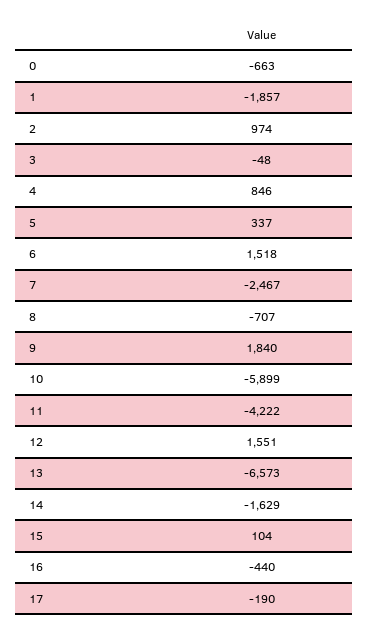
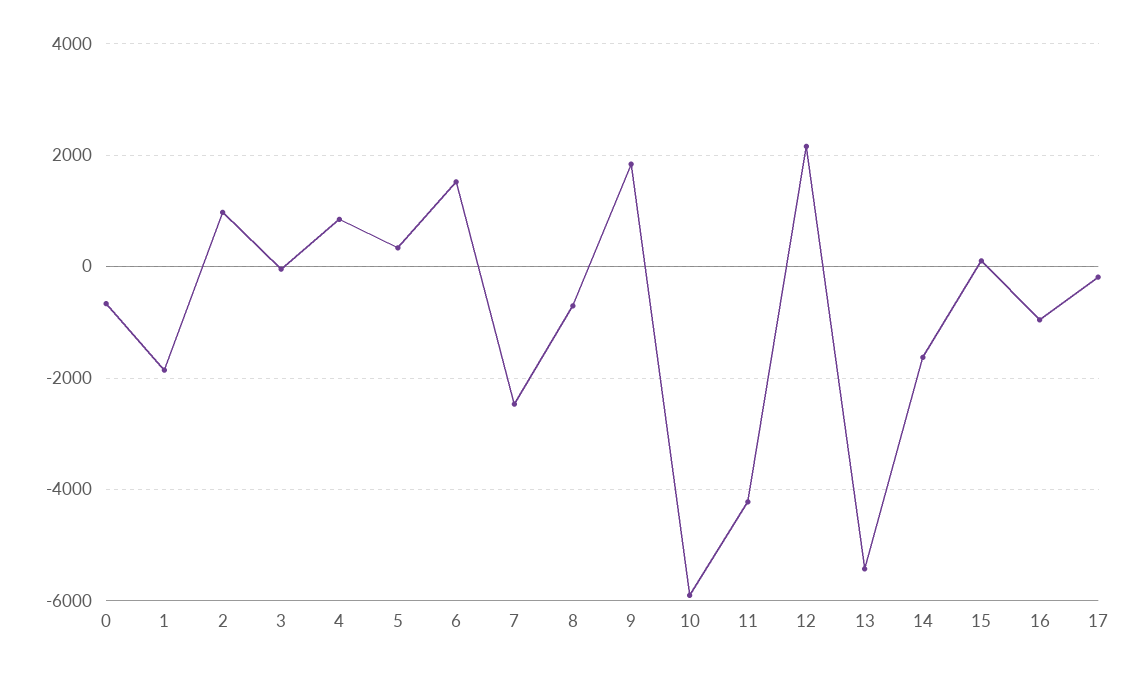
12: 1551 -> 2200
13: -6573 -> -5400
16: -440 -> -1000

